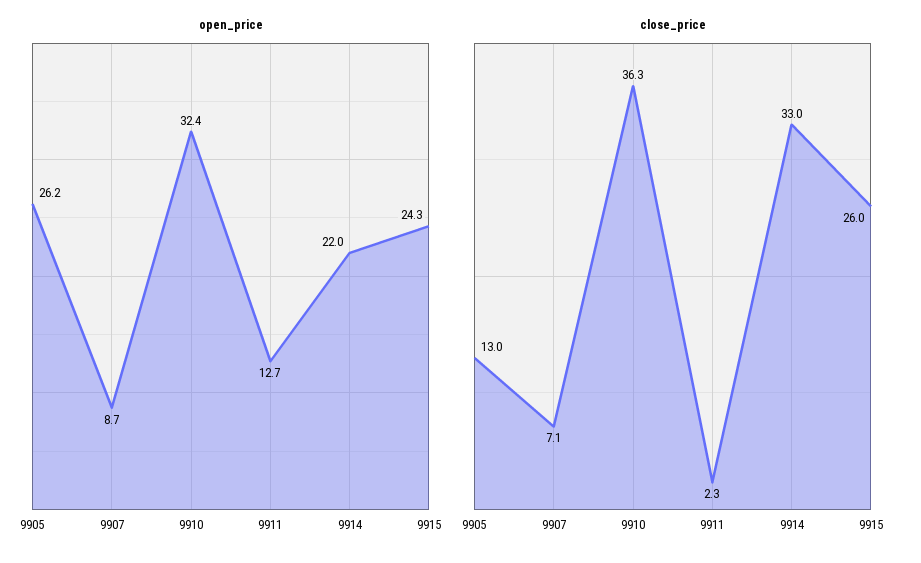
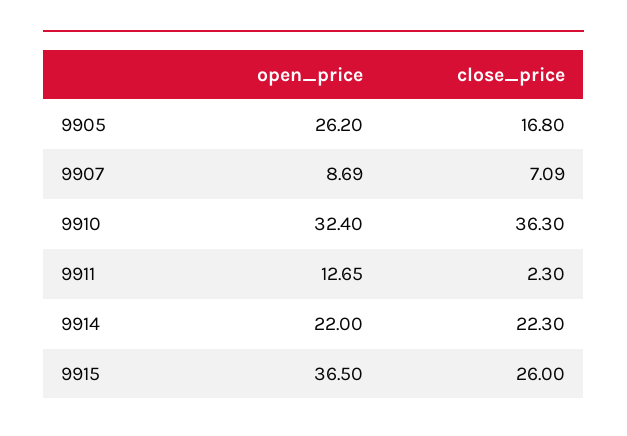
open_price, 9915: 24.3 -> 36.5
close_price, 9905: 13 -> 16.8
close_price, 9914: 33 -> 22.3

